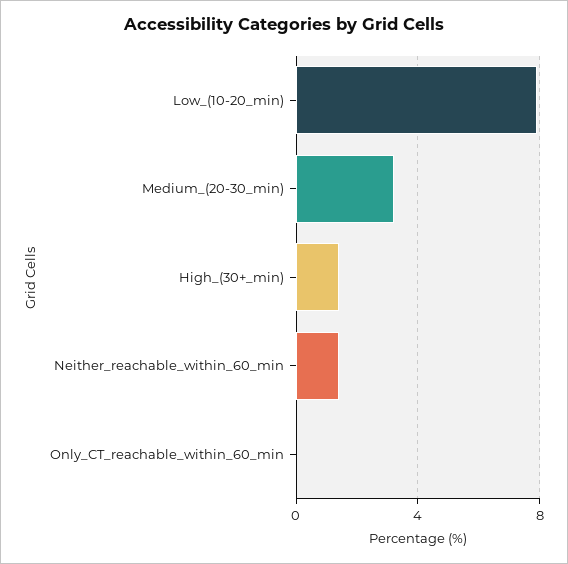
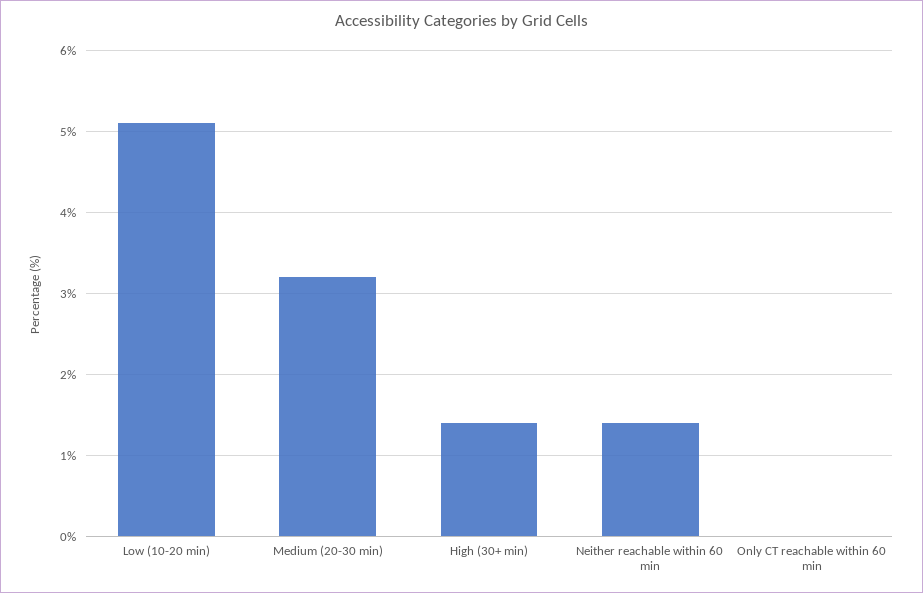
Low_(10-20_min): 8 -> 5.1

